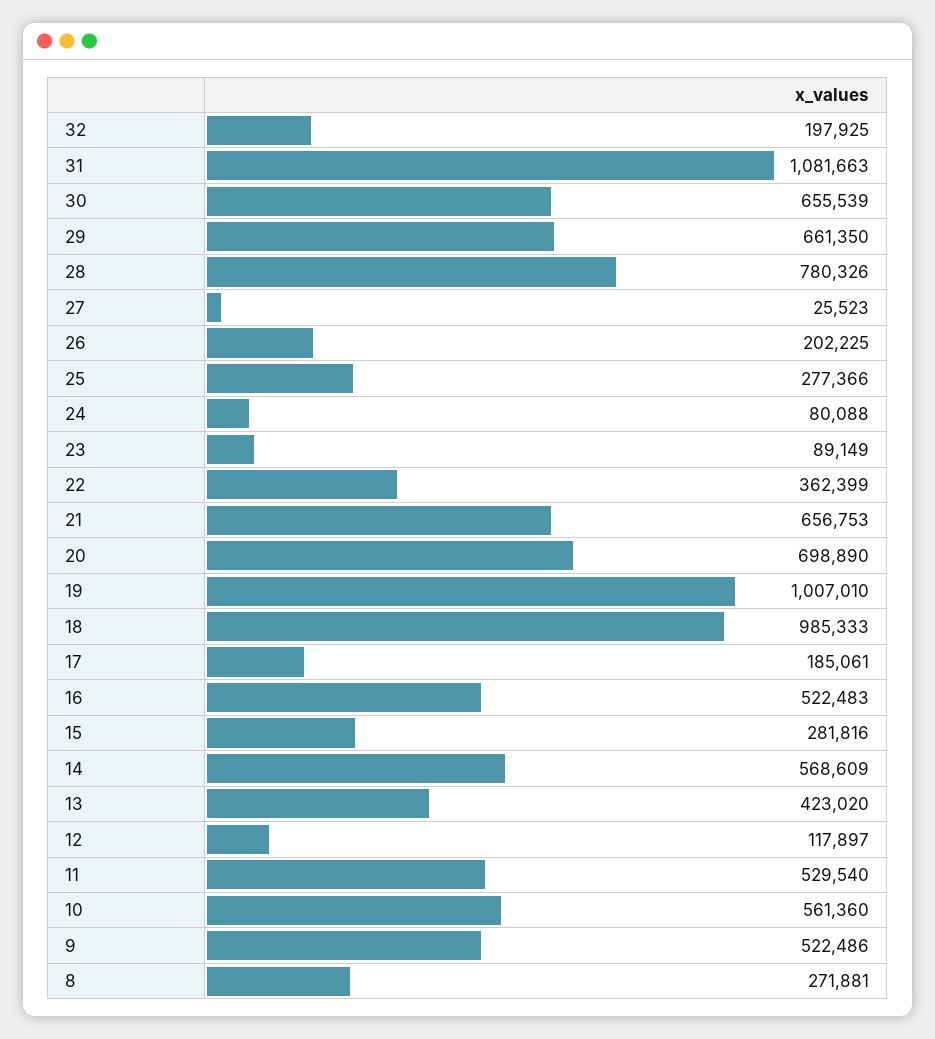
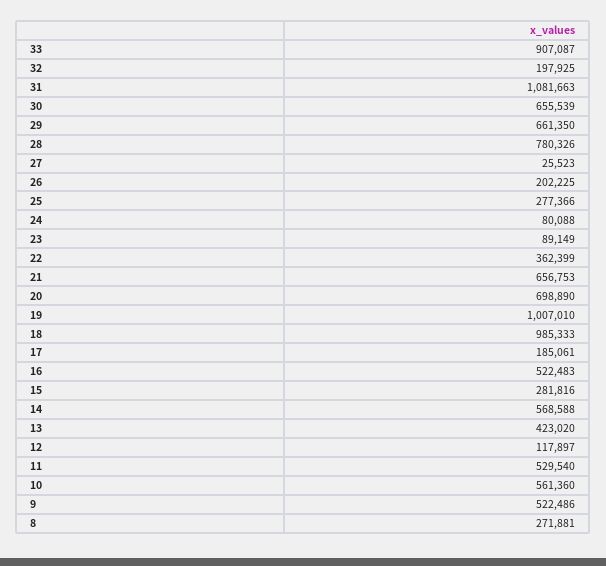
14: 568609 -> 568588
33: none -> 907087

